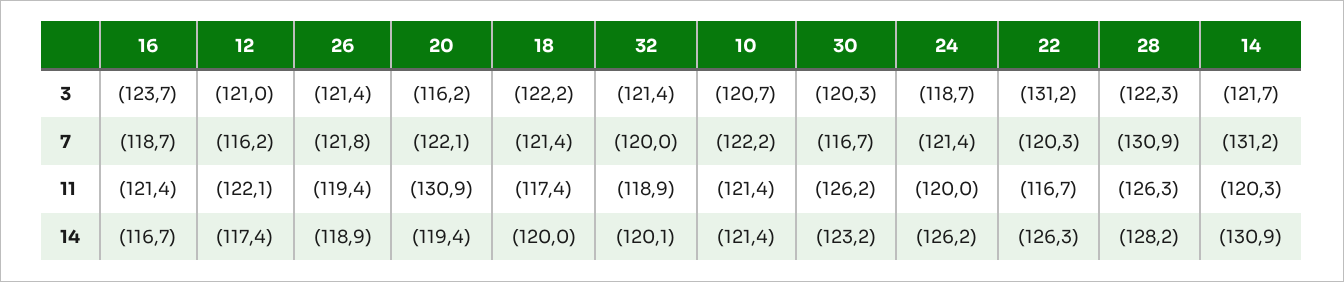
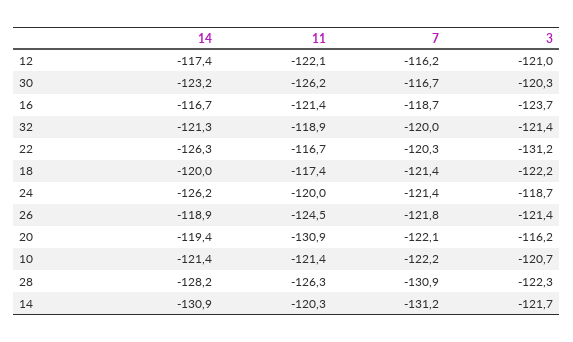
26, 11: -119.4 -> -124.5
32, 14: -120.1 -> -121.3

